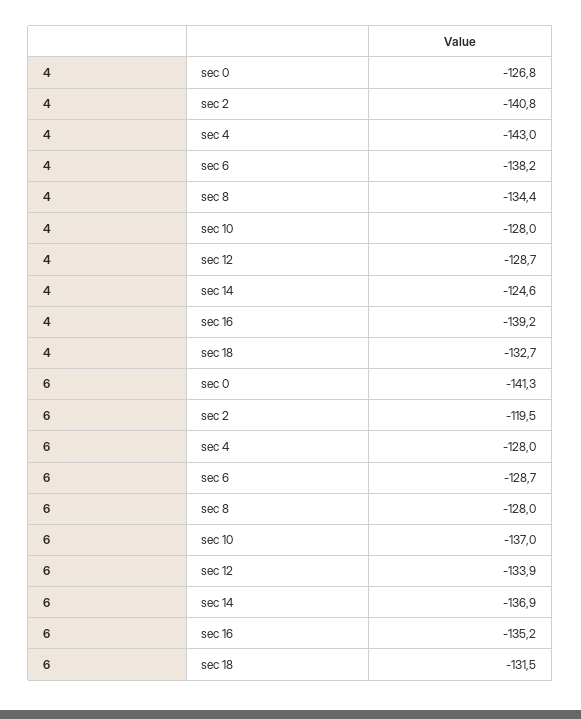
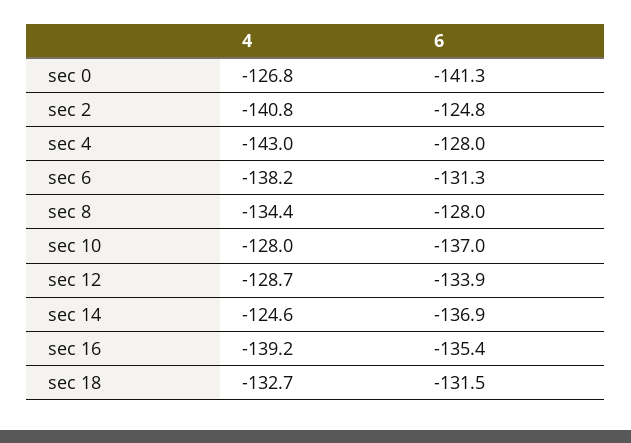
6, sec 2: -119.5 -> -124.8
6, sec 6: -128.7 -> -131.3
6, sec 16: -135.2 -> -135.4

